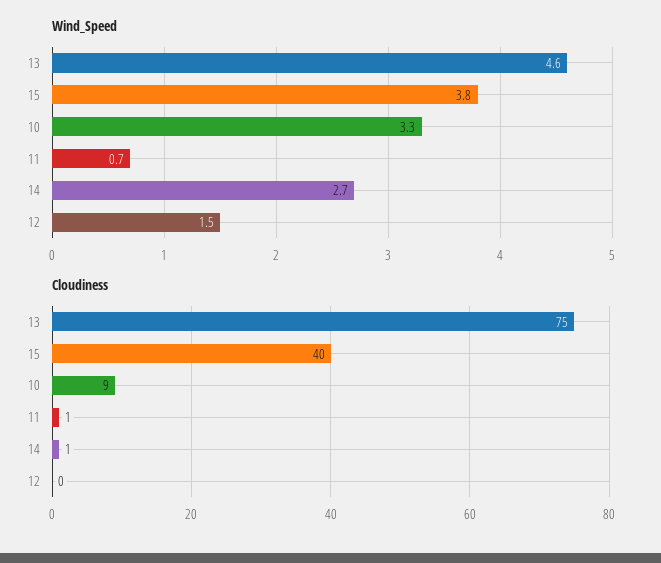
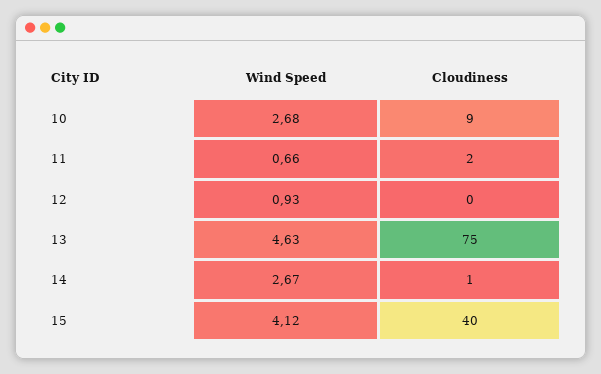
Wind_Speed, 15: 3.8 -> 4.12
Wind_Speed, 10: 3.3 -> 2.68
Wind_Speed, 12: 1.5 -> 0.93
Cloudiness, 11: 1 -> 2

